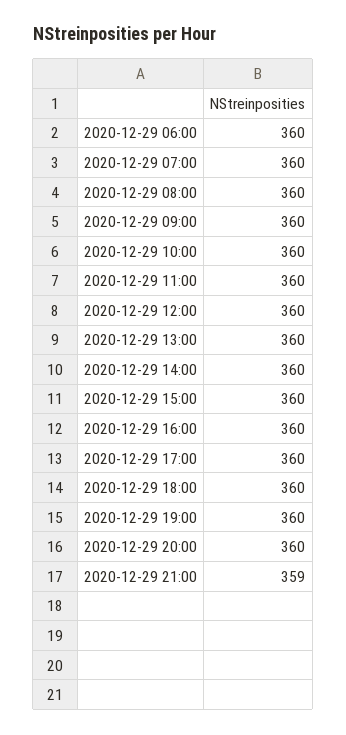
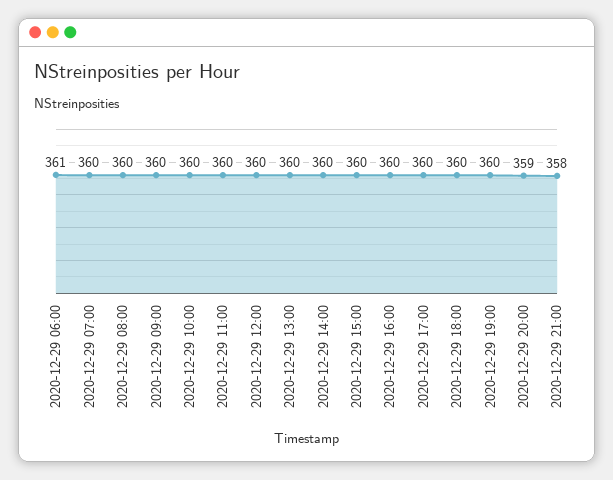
2020-12-29 06:00: 360 -> 361
2020-12-29 20:00: 360 -> 359
2020-12-29 21:00: 359 -> 358

